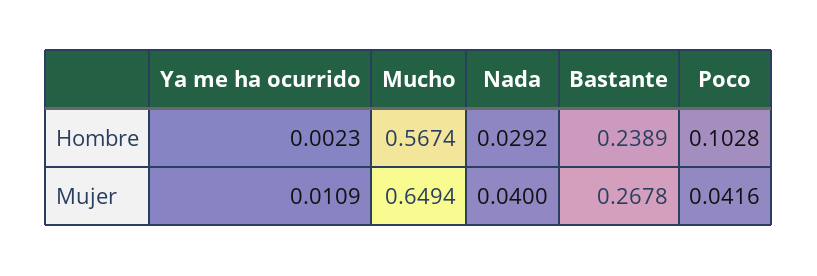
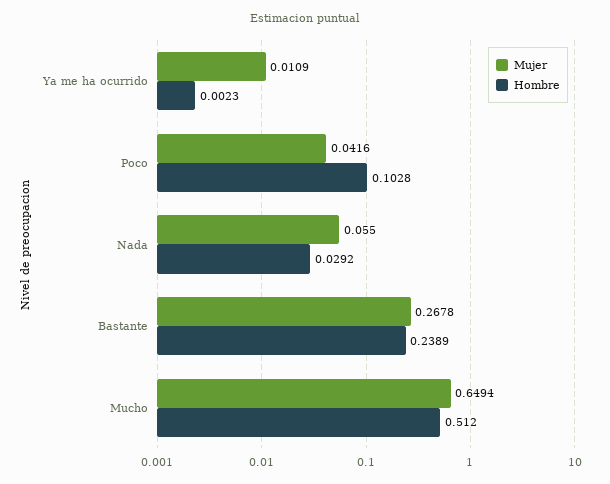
Hombre, Mucho: 0.5674 -> 0.512
Mujer, Nada: 0.04 -> 0.055

